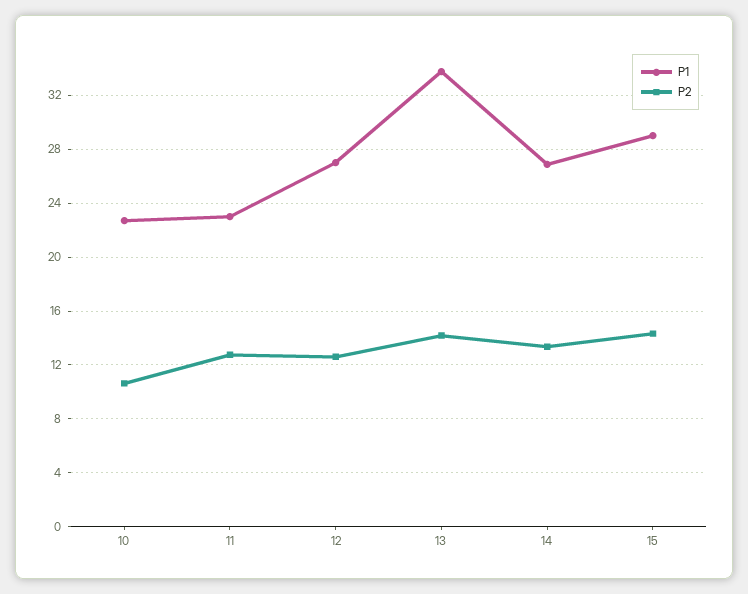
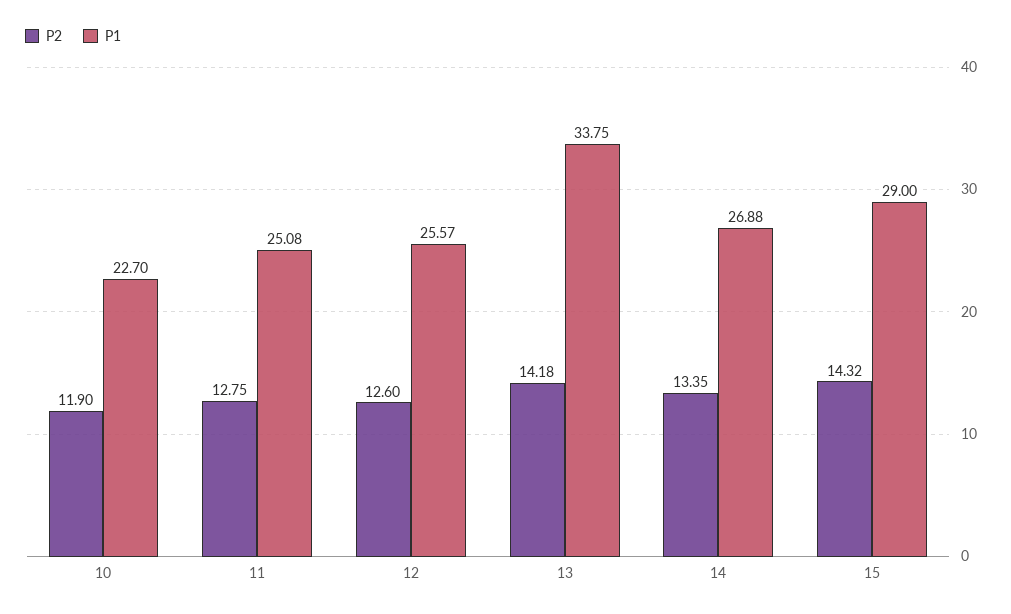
P2, 10: 10.5 -> 11.9
P1, 11: 23 -> 25.08
P1, 12: 27 -> 25.57

